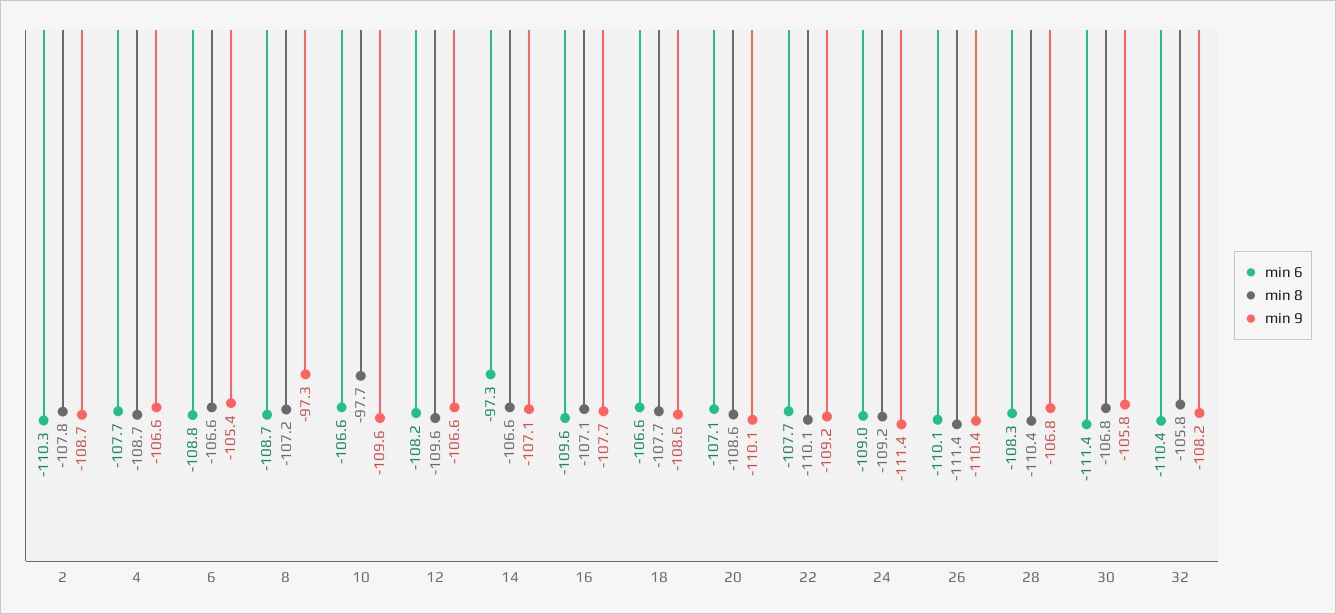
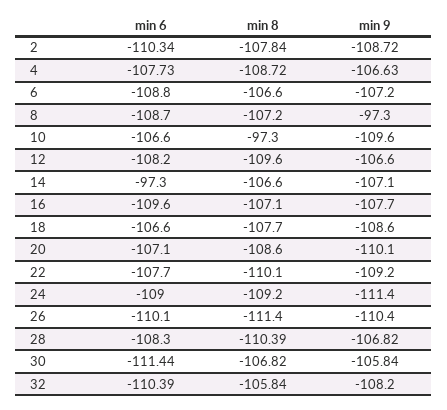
min 9, 6: -105.4 -> -107.2
min 8, 10: -97.7 -> -97.3

